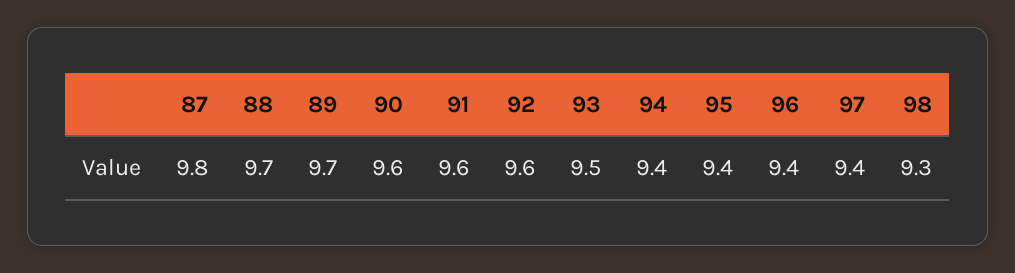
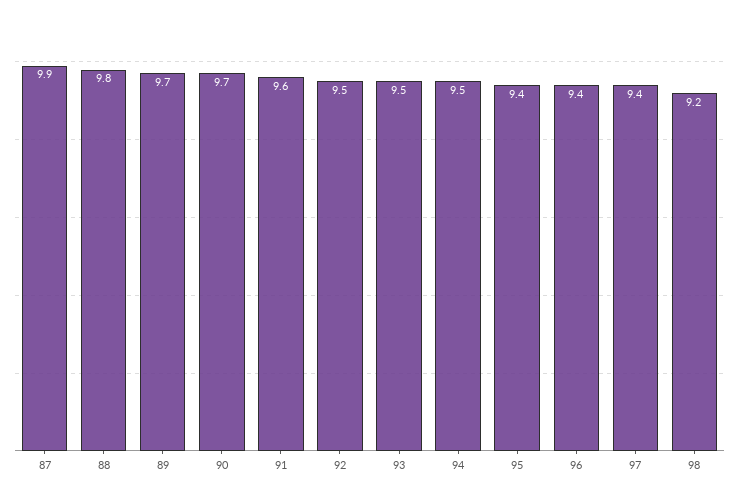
87: 9.8 -> 9.9
88: 9.7 -> 9.8
90: 9.6 -> 9.7
92: 9.6 -> 9.5
94: 9.4 -> 9.5
98: 9.3 -> 9.2

